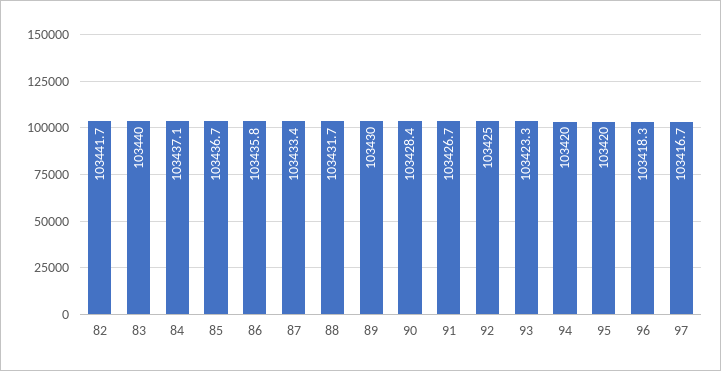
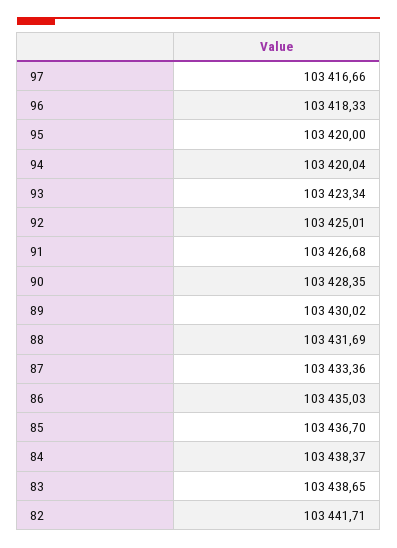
83: 103440 -> 103438.65
84: 103437.1 -> 103438.37
86: 103435.8 -> 103435.03

